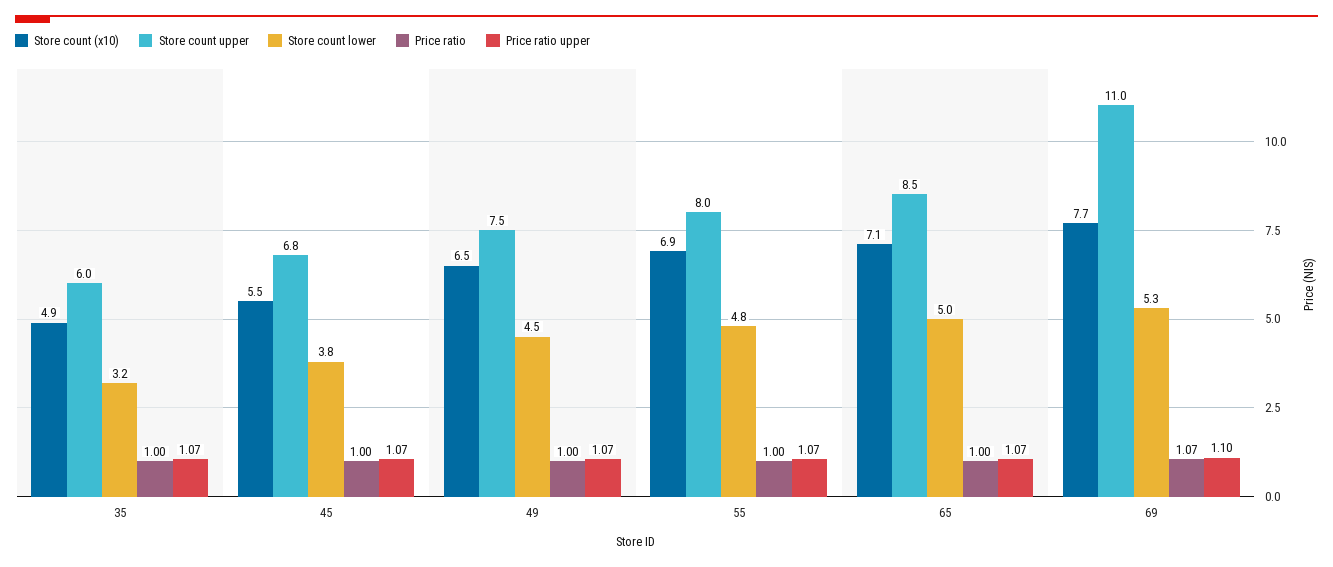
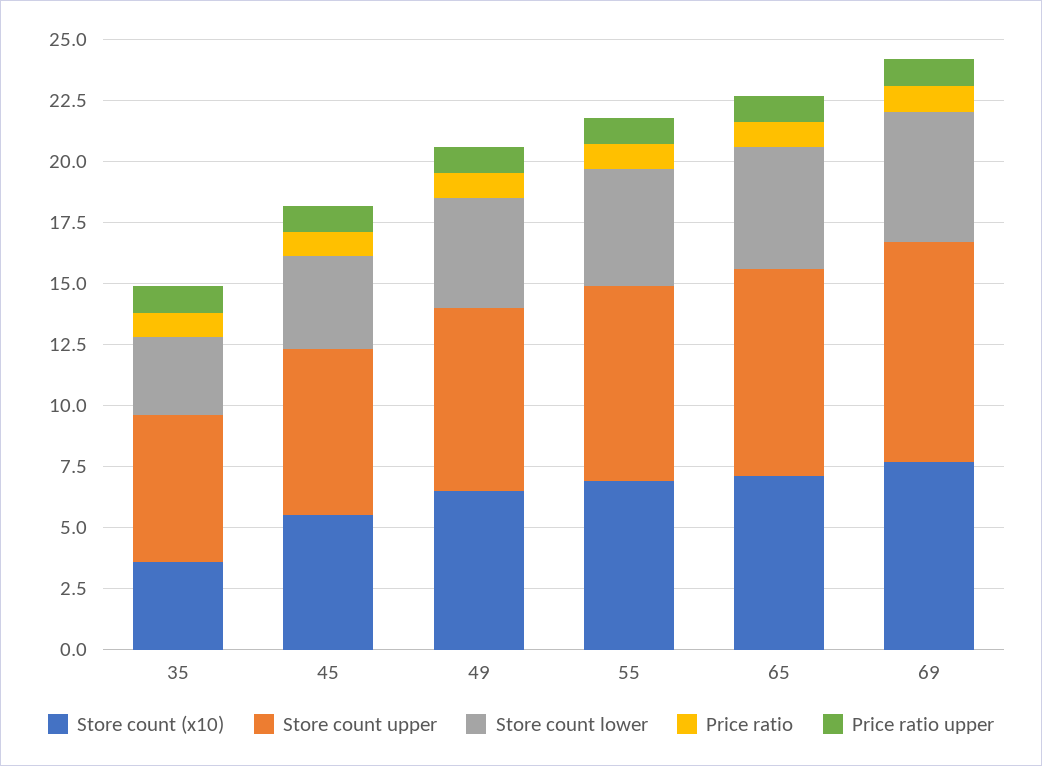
Store count (x10), 35: 4.9 -> 3.5
Store count upper, 69: 11 -> 9

